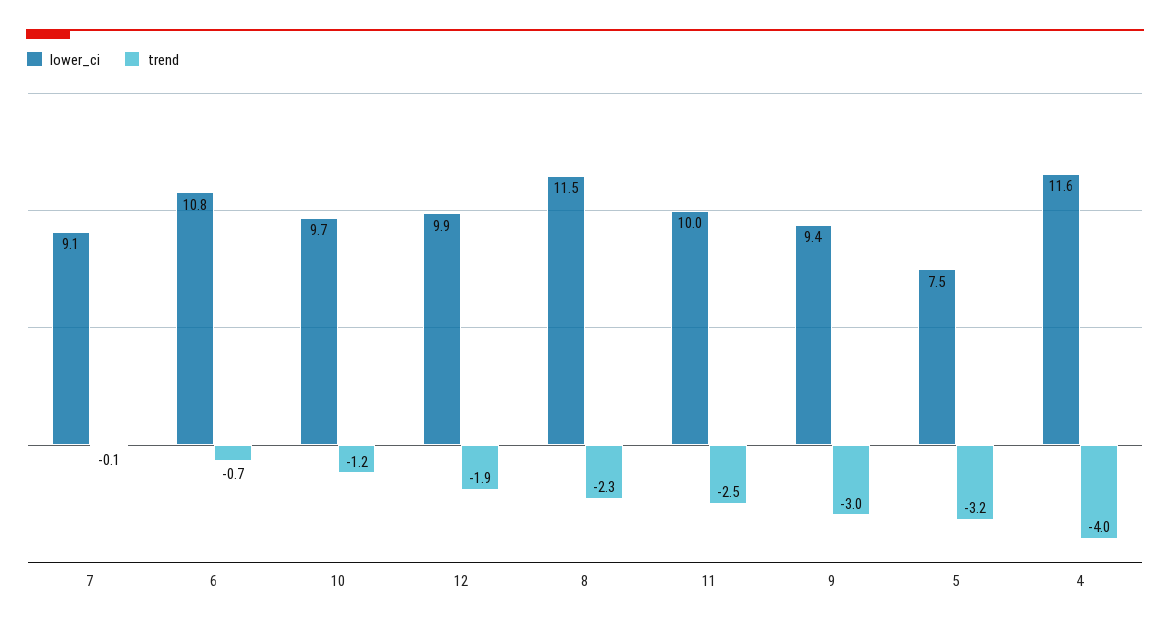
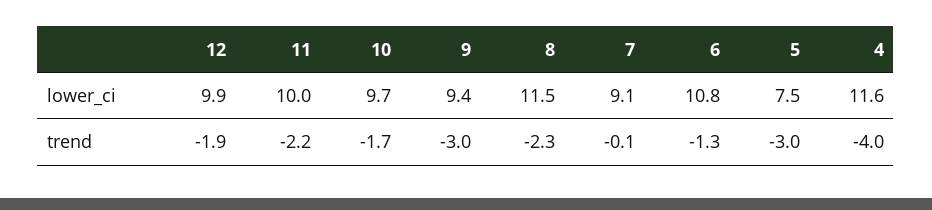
trend, 6: -0.7 -> -1.3
trend, 10: -1.2 -> -1.7
trend, 11: -2.5 -> -2.2
trend, 5: -3.2 -> -3

